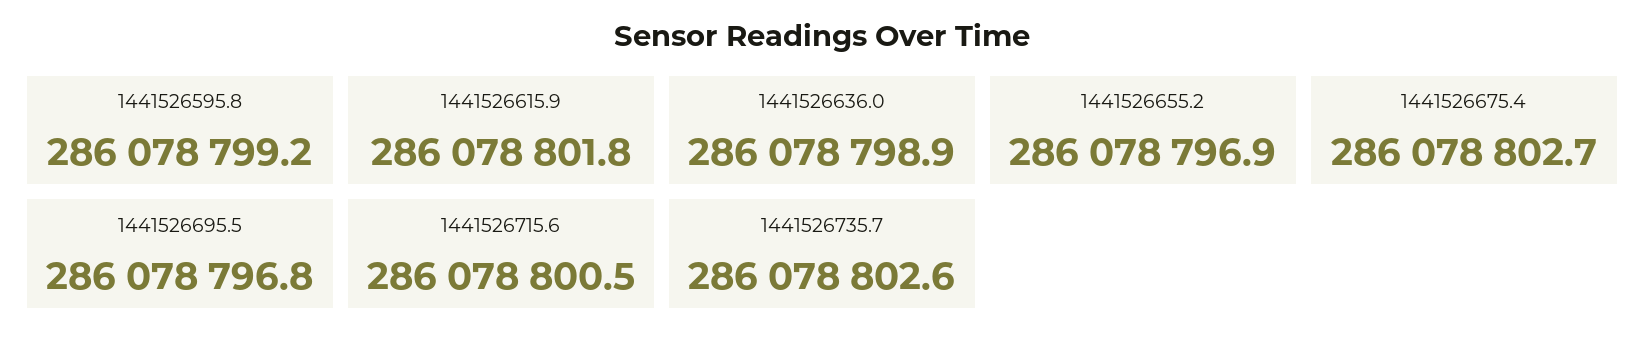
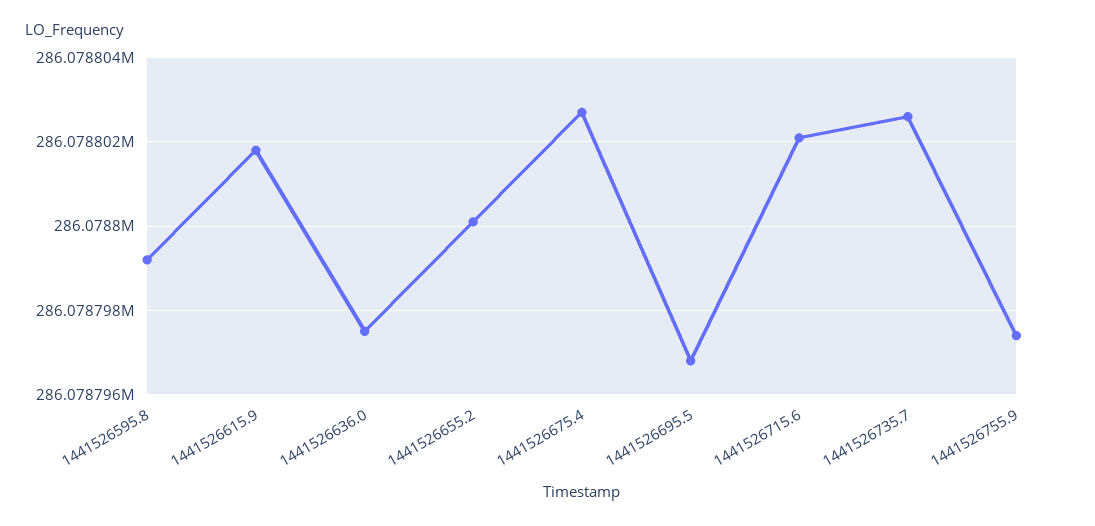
1441526636.0: 286078798.9 -> 286078797.5
1441526655.2: 286078796.9 -> 286078800
1441526715.6: 286078800.5 -> 286078802
1441526755.9: none -> 286078797.5

